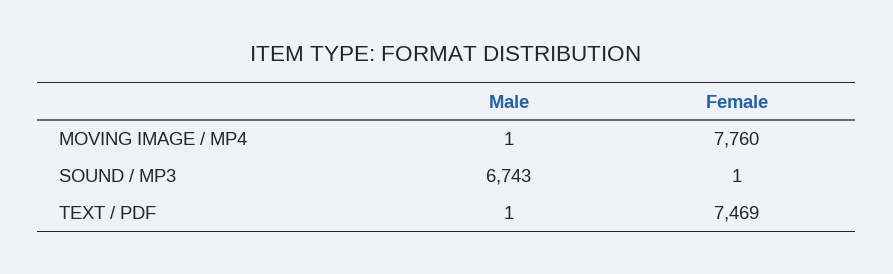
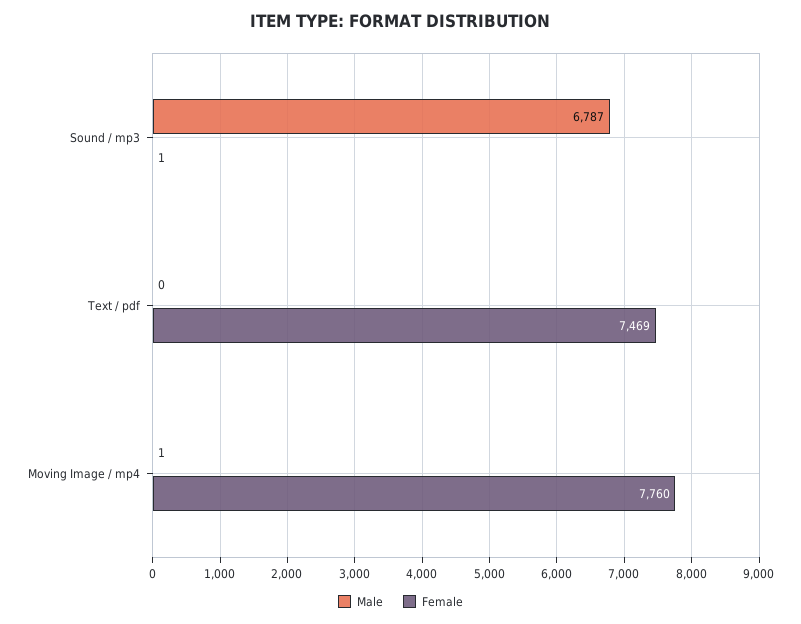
Male, SOUND / MP3: 6743 -> 6787
Male, TEXT / PDF: 1 -> 0

